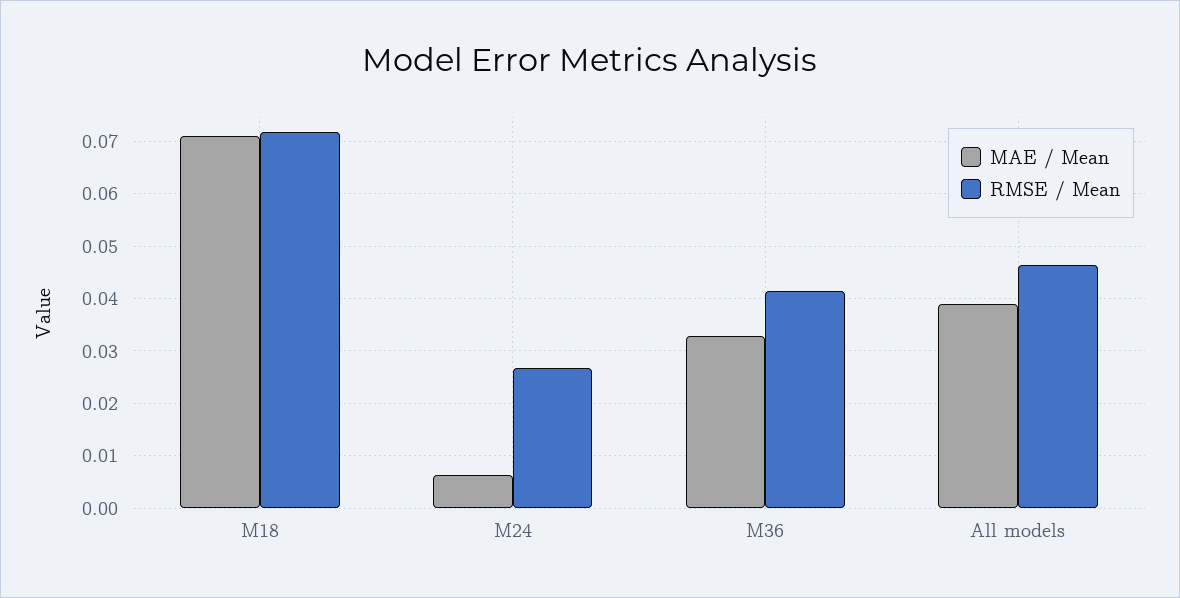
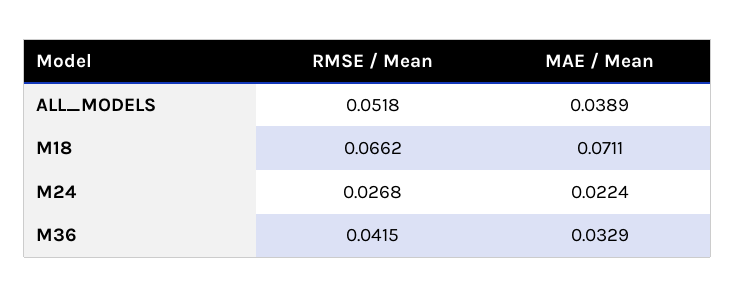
RMSE / Mean, M18: 0.072 -> 0.0662
MAE / Mean, M24: 0.006 -> 0.0224
RMSE / Mean, All models: 0.046 -> 0.0518

